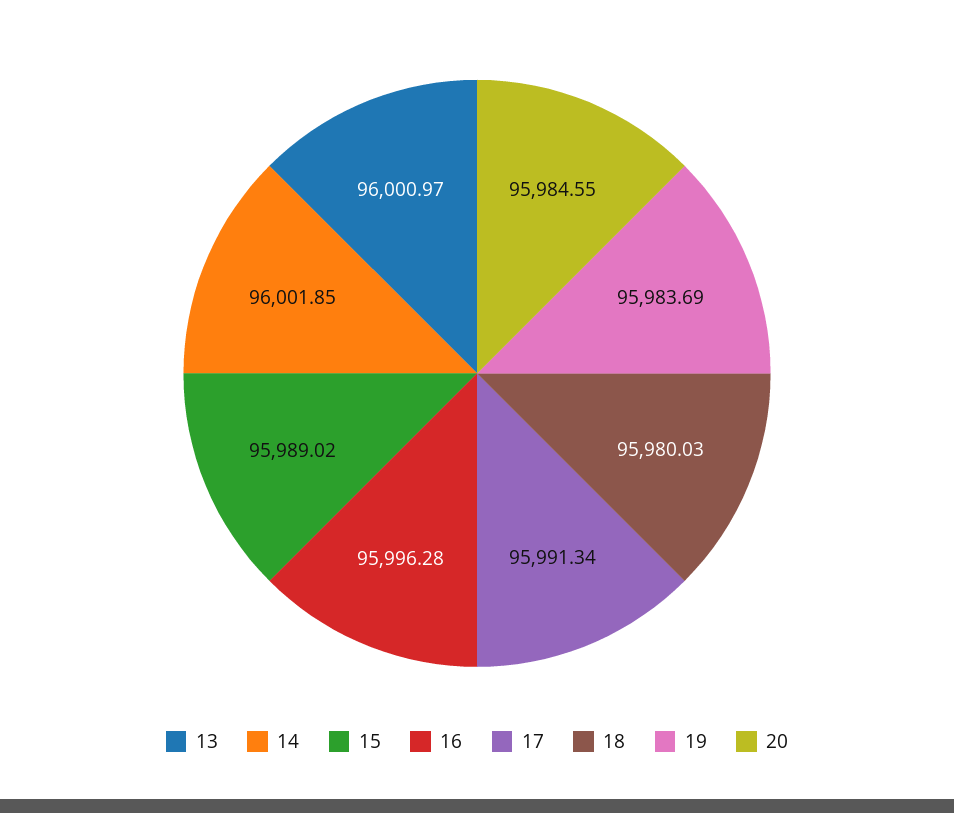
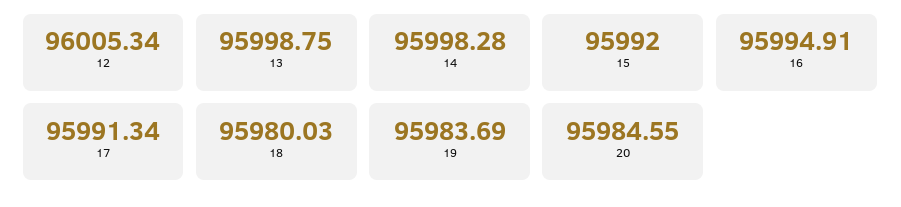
13: 96000.97 -> 95998.75
14: 96001.85 -> 95998.28
15: 95989.02 -> 95992
16: 95996.28 -> 95994.91
12: none -> 96005.34

